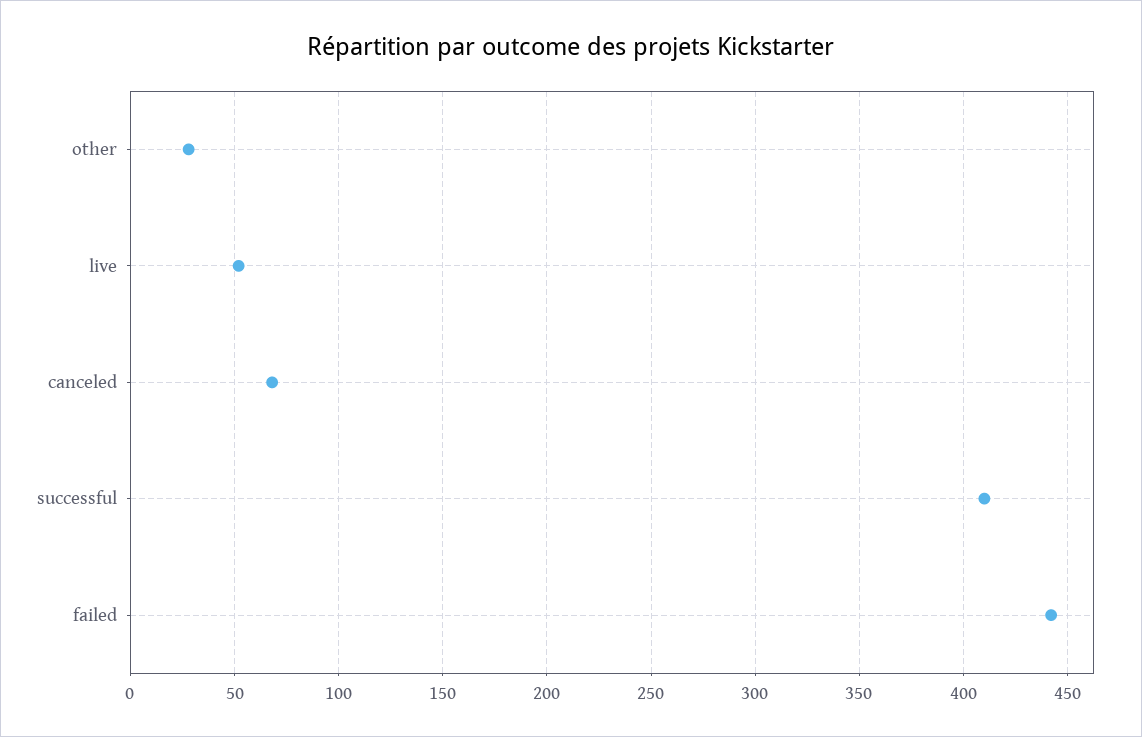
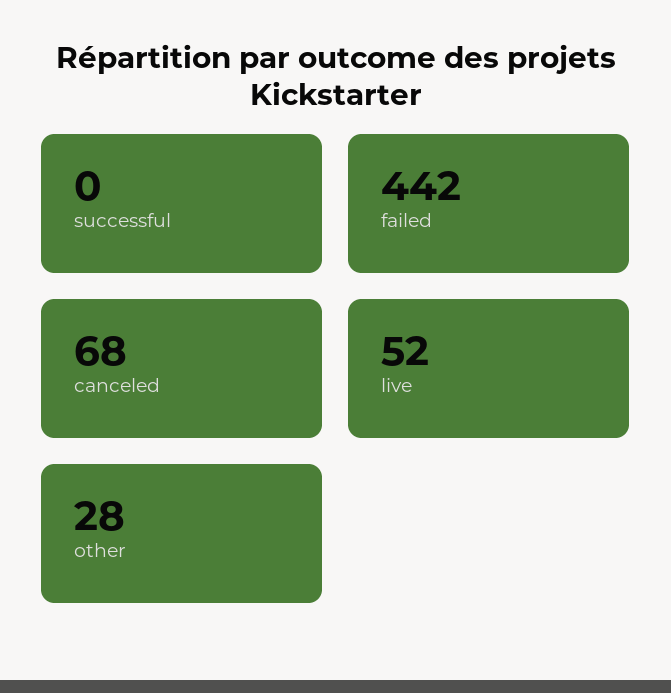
successful: 410 -> 0

